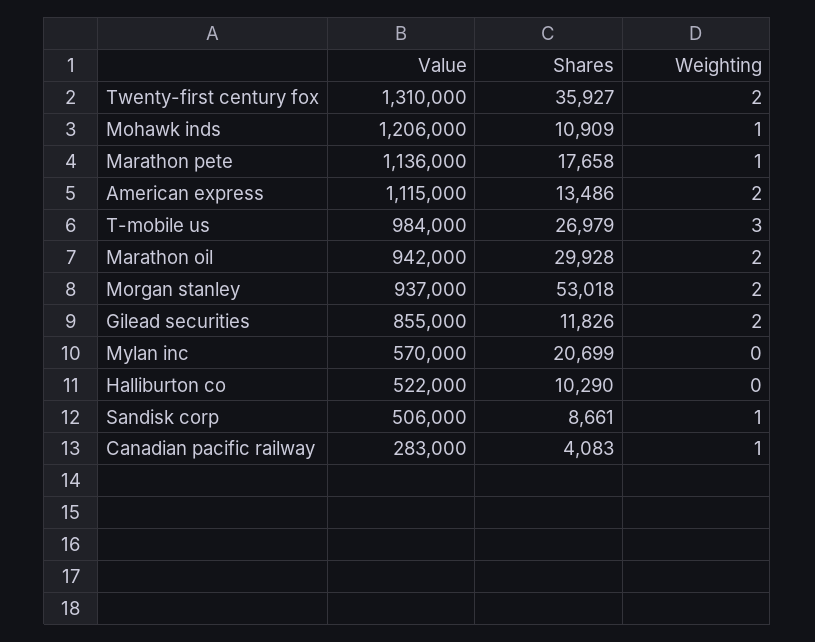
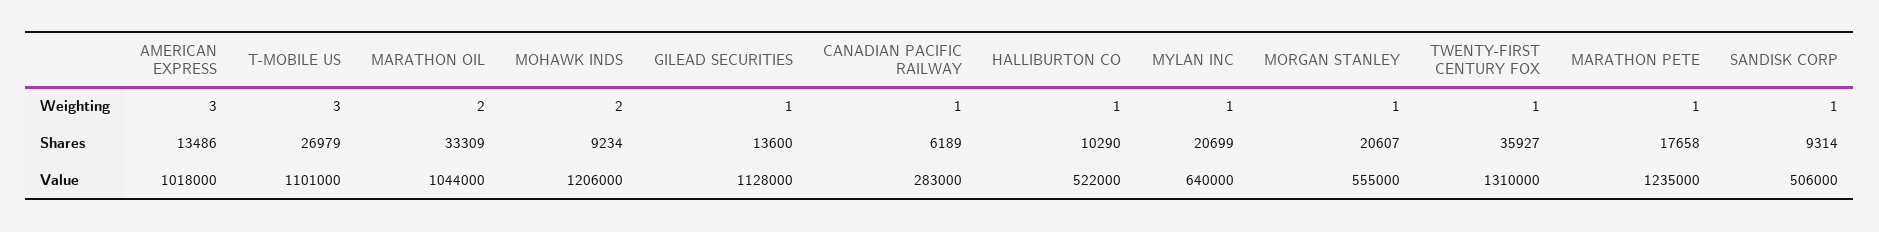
Weighting, Twenty-first century fox: 2 -> 1
Shares, Mohawk inds: 10909 -> 9234
Weighting, Mohawk inds: 1 -> 2
Value, Marathon pete: 1136000 -> 1235000
Value, American express: 1115000 -> 1018000
Weighting, American express: 2 -> 3
Value, T-mobile us: 984000 -> 1101000
Value, Marathon oil: 942000 -> 1044000
Shares, Marathon oil: 29928 -> 33309
Value, Morgan stanley: 937000 -> 555000
Shares, Morgan stanley: 53018 -> 20607
Weighting, Morgan stanley: 2 -> 1
Value, Gilead securities: 855000 -> 1128000
Shares, Gilead securities: 11826 -> 13600
Weighting, Gilead securities: 2 -> 1
Value, Mylan inc: 570000 -> 640000
Weighting, Mylan inc: 0 -> 1
Weighting, Halliburton co: 0 -> 1
Shares, Sandisk corp: 8661 -> 9314
Shares, Canadian pacific railway: 4083 -> 6189

